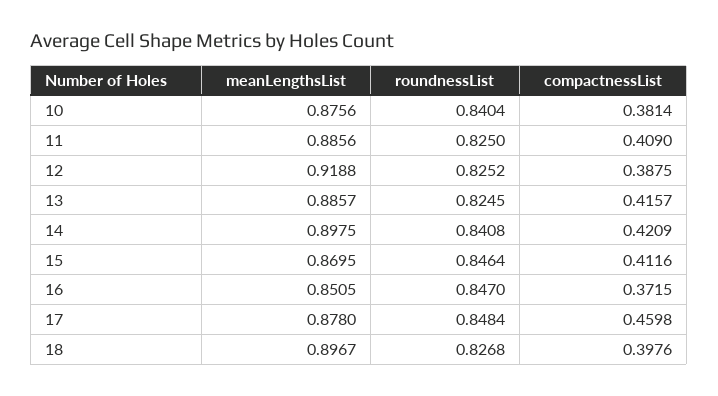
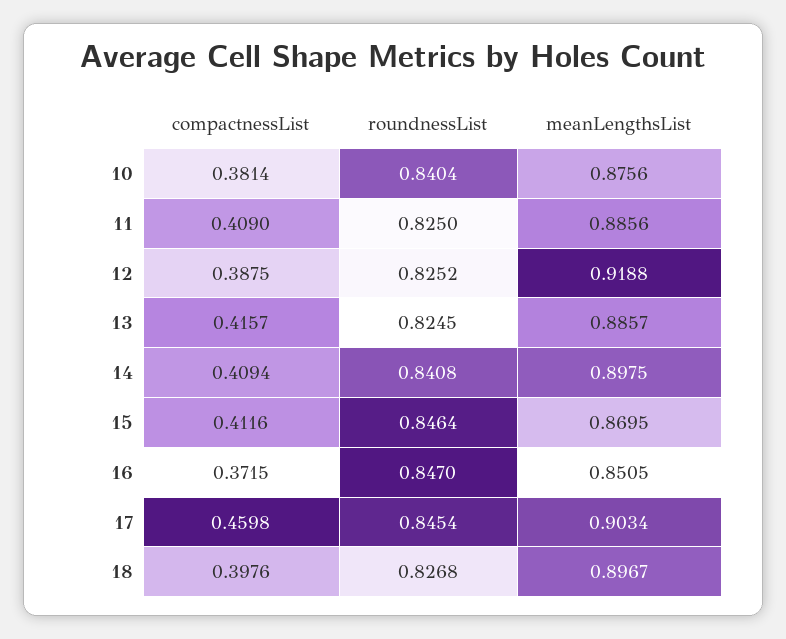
compactnessList, 14: 0.4209 -> 0.4094
meanLengthsList, 17: 0.878 -> 0.9034
roundnessList, 17: 0.8484 -> 0.8454

